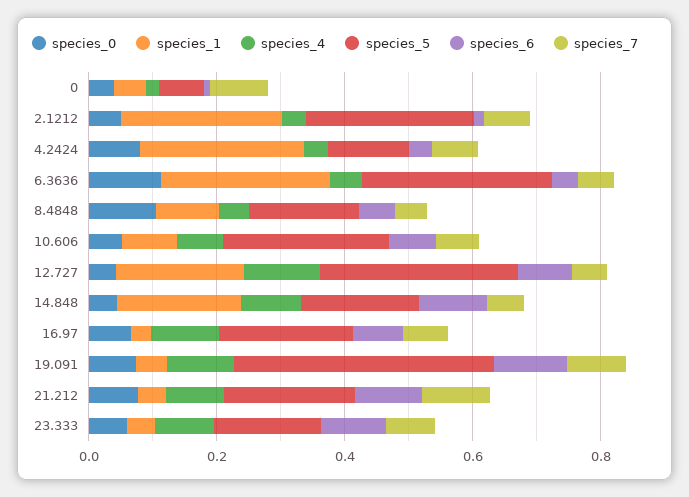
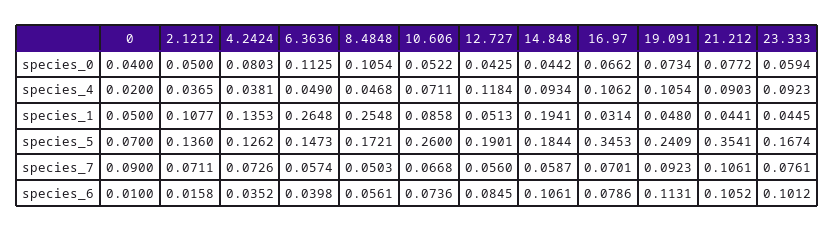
species_1, 2.1212: 0.25 -> 0.1077
species_5, 2.1212: 0.25 -> 0.136
species_1, 4.2424: 0.25 -> 0.1353
species_5, 6.3636: 0.3 -> 0.1473
species_1, 8.4848: 0.1 -> 0.2548
species_1, 12.727: 0.2 -> 0.0513
species_5, 12.727: 0.3 -> 0.1901
species_5, 16.97: 0.2 -> 0.3453
species_5, 19.091: 0.4 -> 0.2409
species_5, 21.212: 0.2 -> 0.3541

